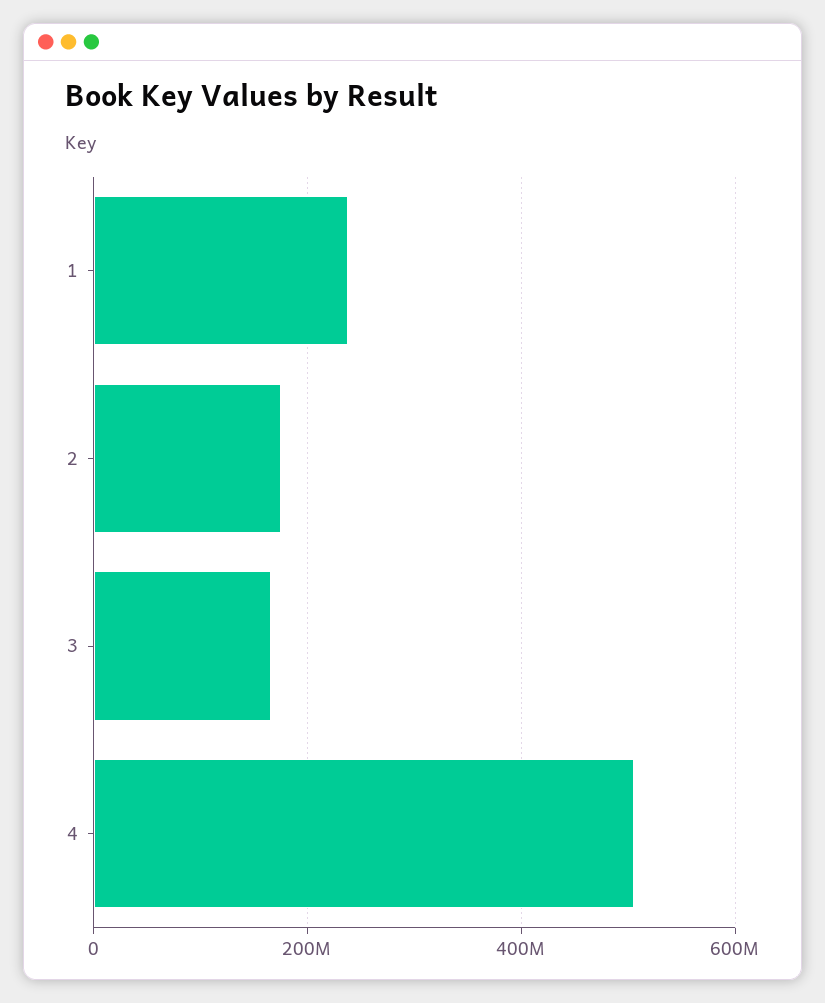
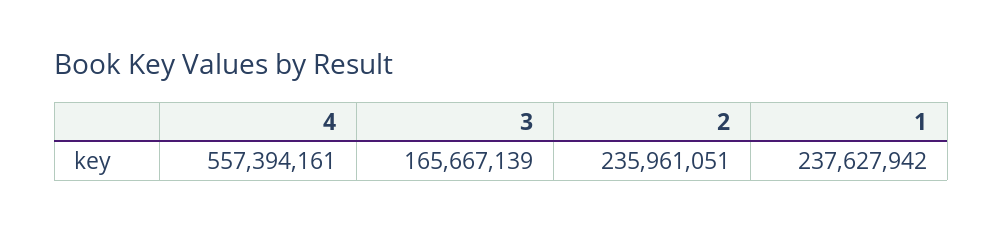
2: 180000000 -> 235961051
4: 500000000 -> 557394161

